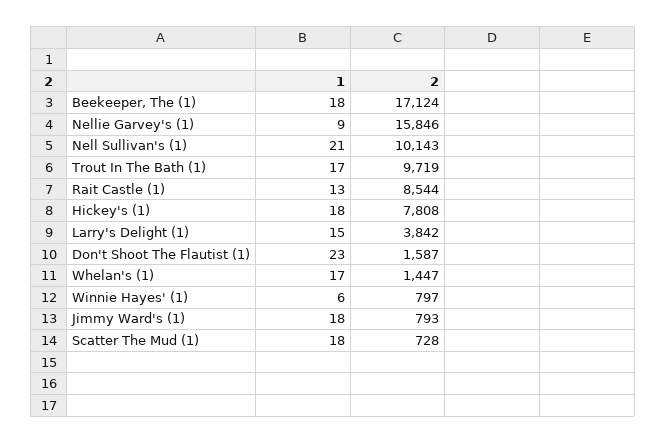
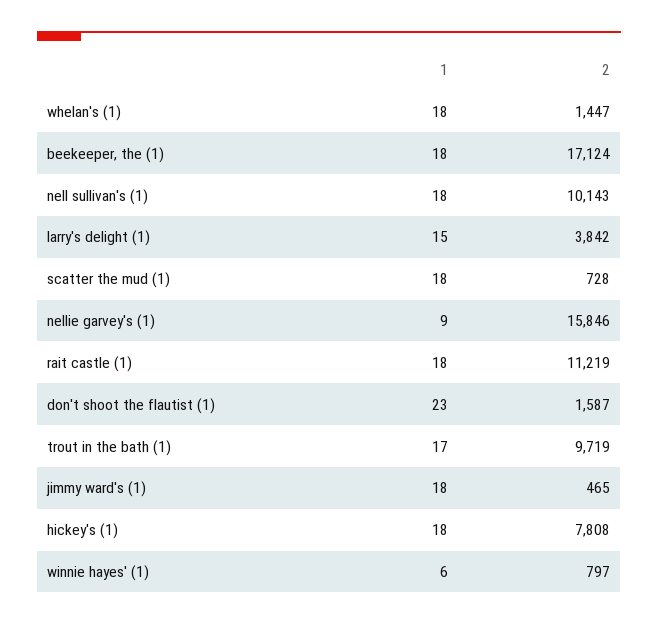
1, Nell Sullivan's (1): 21 -> 18
1, Rait Castle (1): 13 -> 18
2, Rait Castle (1): 8544 -> 11219
1, Whelan's (1): 17 -> 18
2, Jimmy Ward's (1): 793 -> 465

